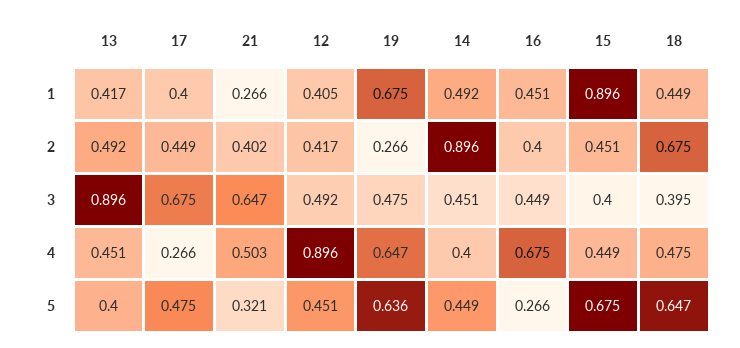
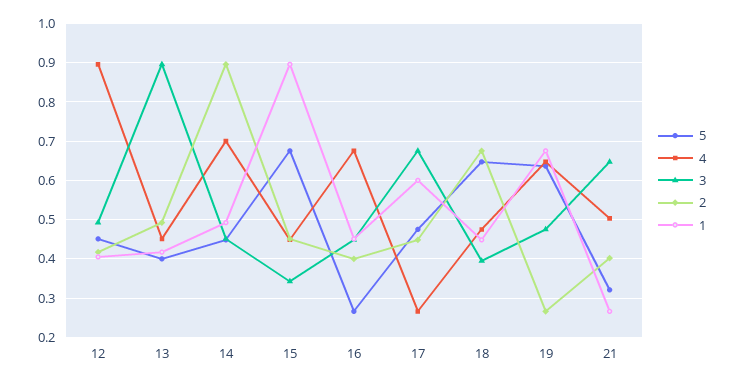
1, 17: 0.4 -> 0.6
3, 15: 0.4 -> 0.34
4, 14: 0.4 -> 0.7

